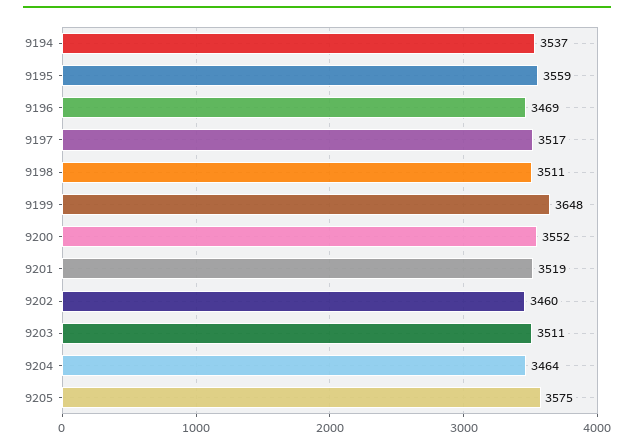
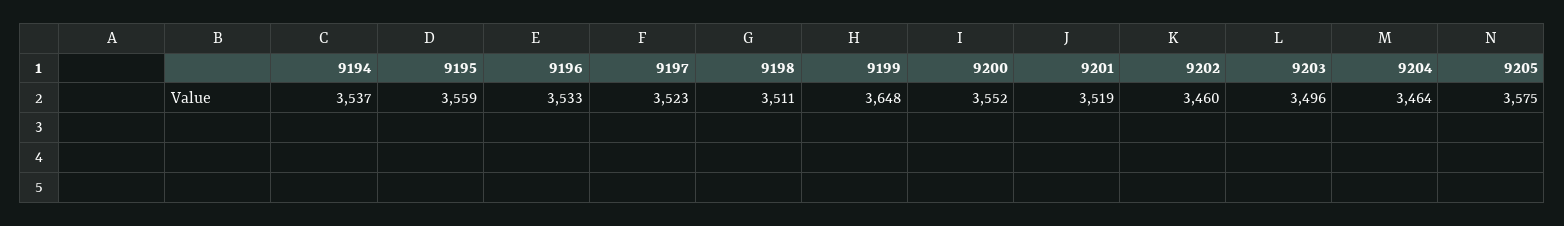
9196: 3469 -> 3533
9197: 3517 -> 3523
9203: 3511 -> 3496

